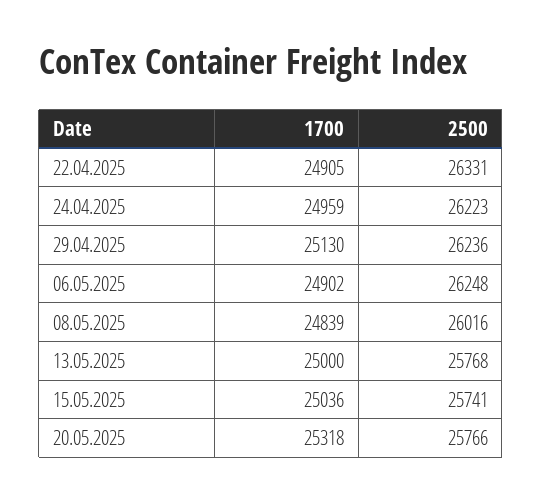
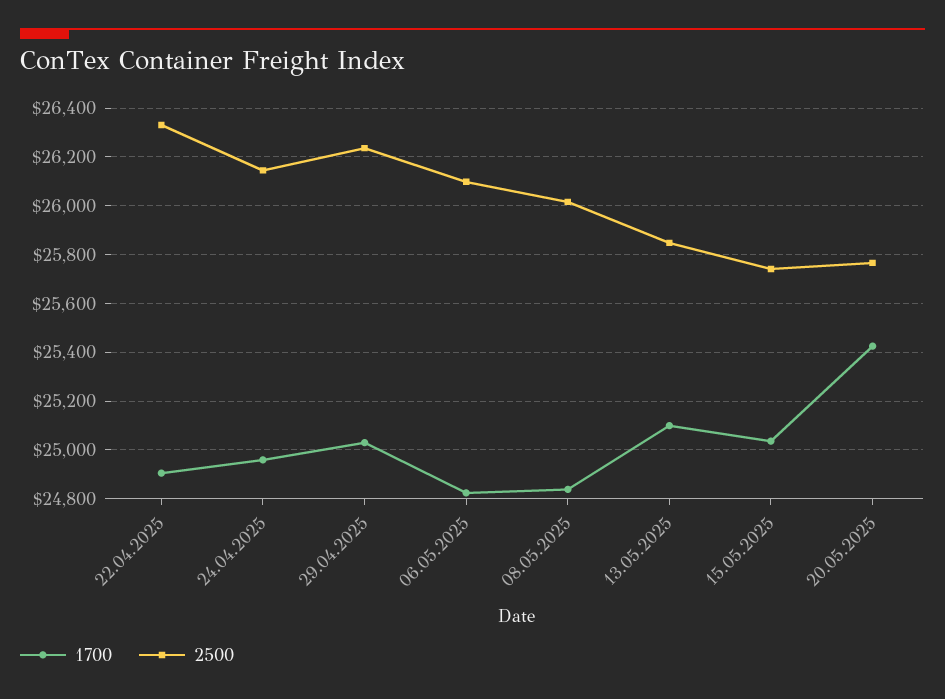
2500, 24.04.2025: 26223 -> 26150
1700, 29.04.2025: 25130 -> 25025
1700, 06.05.2025: 24902 -> 24825
2500, 06.05.2025: 26248 -> 26100
1700, 13.05.2025: 25000 -> 25100
2500, 13.05.2025: 25768 -> 25850
1700, 20.05.2025: 25318 -> 25425

